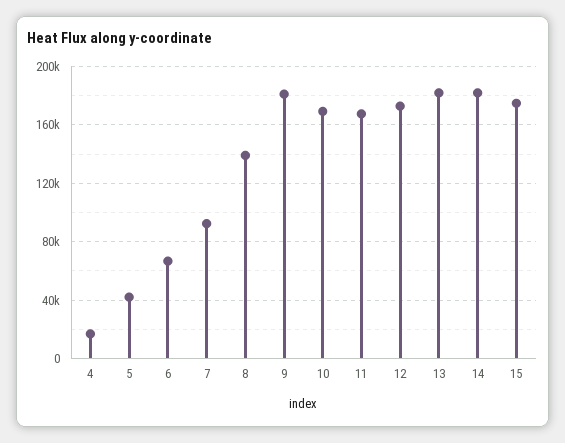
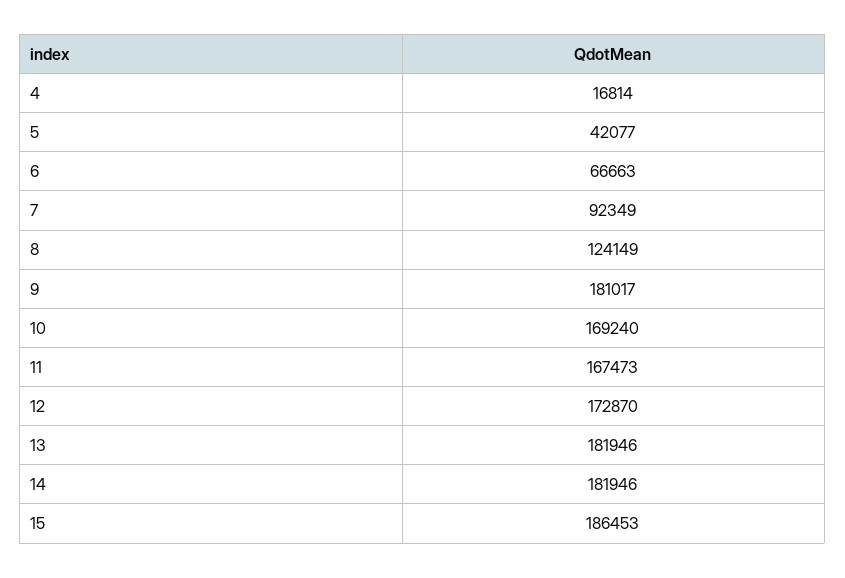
8: 140000 -> 124149
15: 175000 -> 186453

